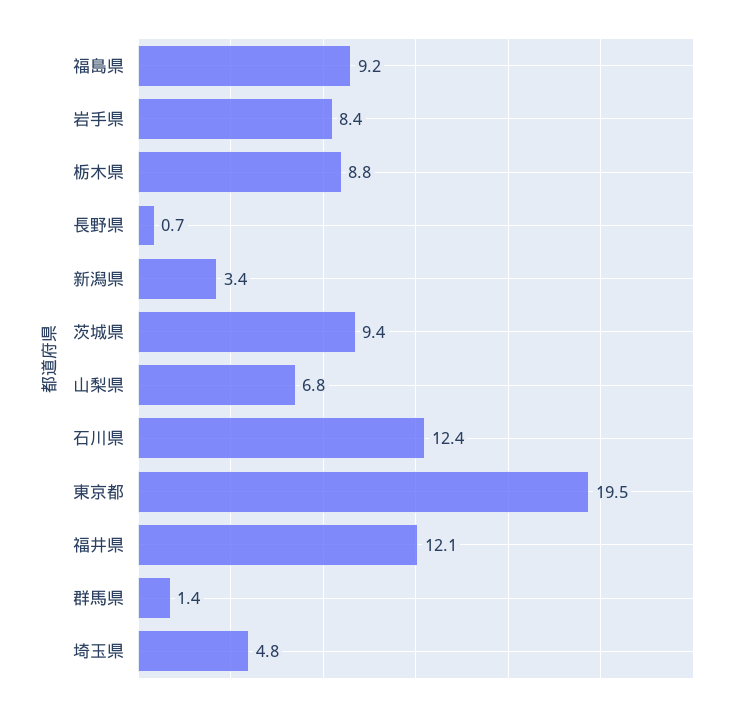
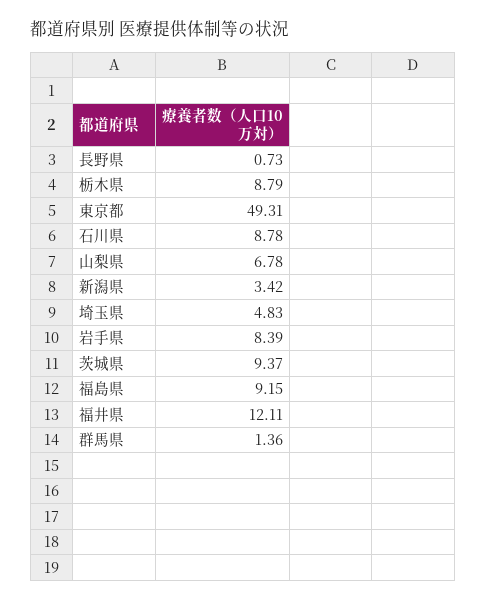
石川県: 12.4 -> 8.78
東京都: 19.5 -> 49.31

